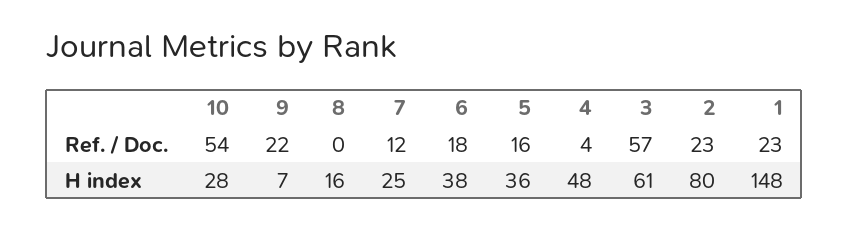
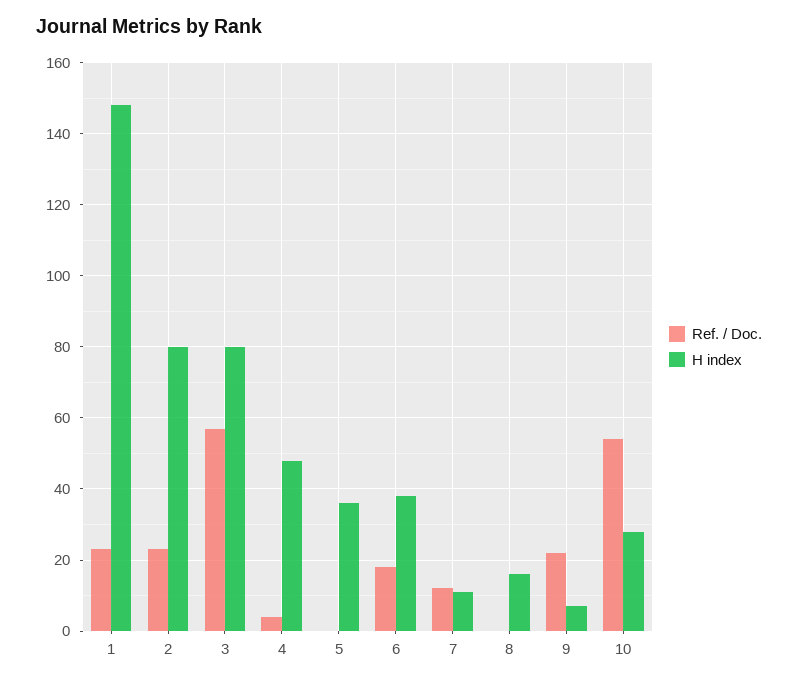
Ref. / Doc., 5: 16 -> 0
H index, 7: 25 -> 10
H index, 3: 61 -> 80

